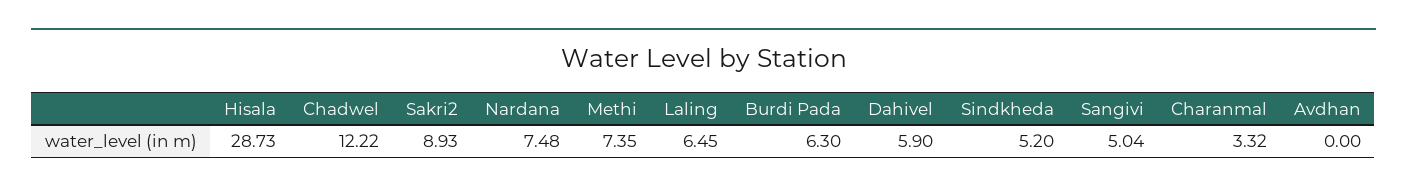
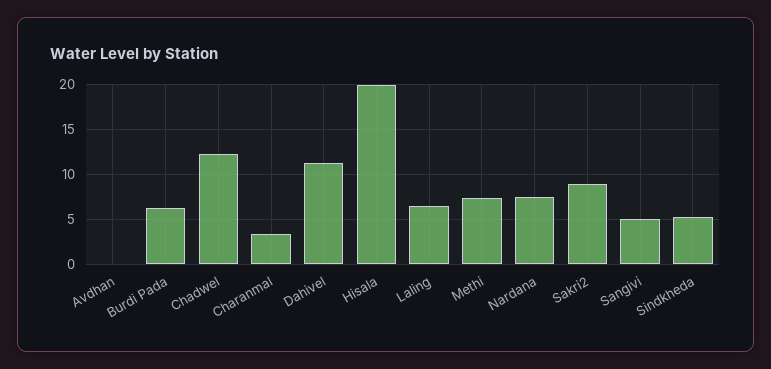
Hisala: 28.73 -> 20
Dahivel: 5.9 -> 11

